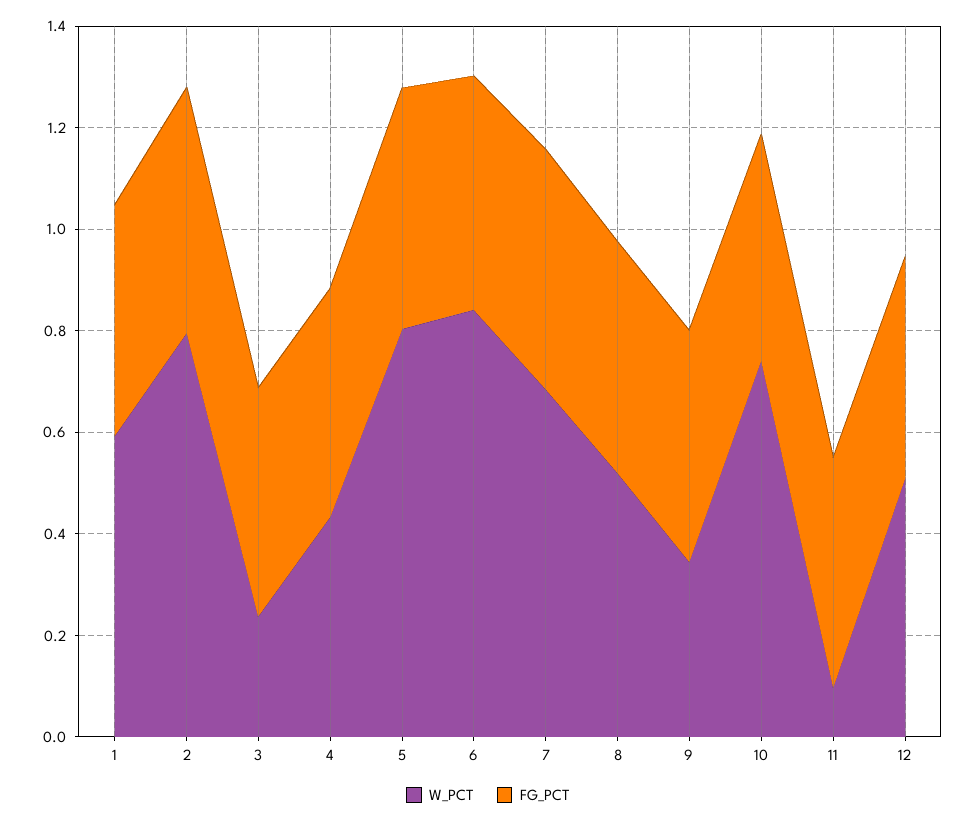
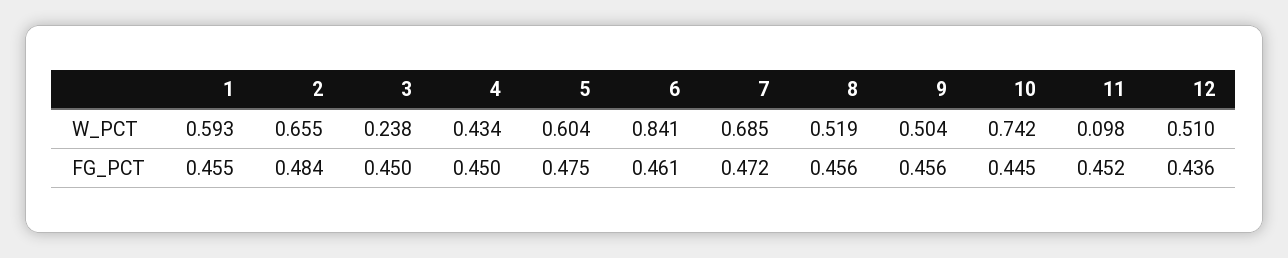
W_PCT, 2: 0.8 -> 0.655
W_PCT, 5: 0.8 -> 0.604
W_PCT, 9: 0.35 -> 0.504

